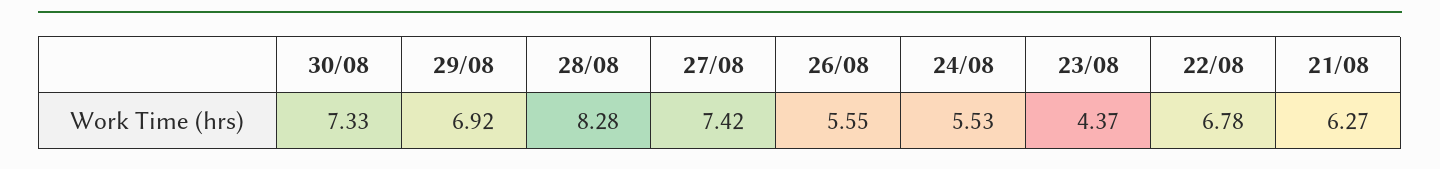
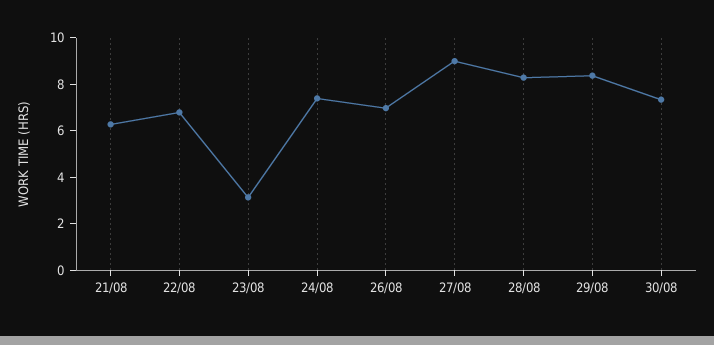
29/08: 6.92 -> 8.5
27/08: 7.42 -> 9
26/08: 5.55 -> 7
24/08: 5.53 -> 7.5
23/08: 4.37 -> 3

